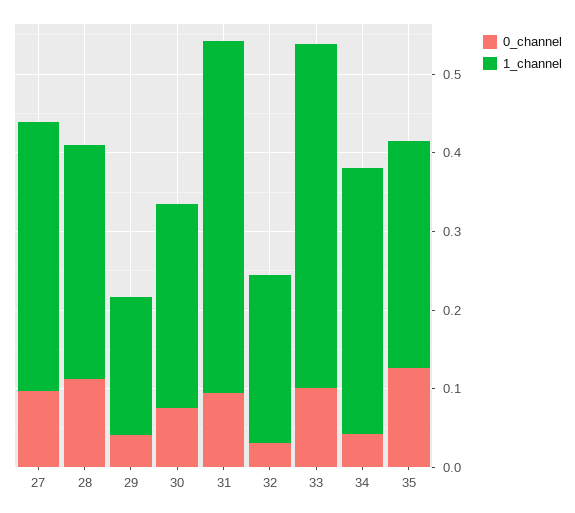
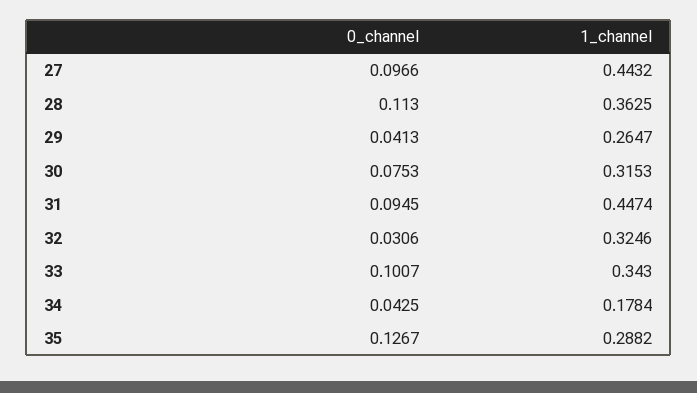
1_channel, 27: 0.34 -> 0.4432
1_channel, 28: 0.3 -> 0.3625
1_channel, 29: 0.18 -> 0.2647
1_channel, 30: 0.26 -> 0.3153
1_channel, 32: 0.22 -> 0.3246
1_channel, 33: 0.44 -> 0.343
1_channel, 34: 0.34 -> 0.1784

